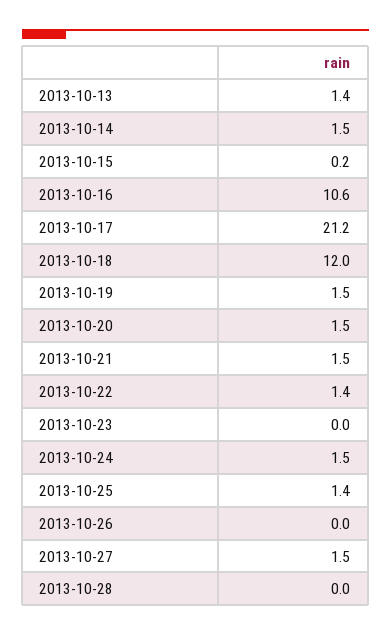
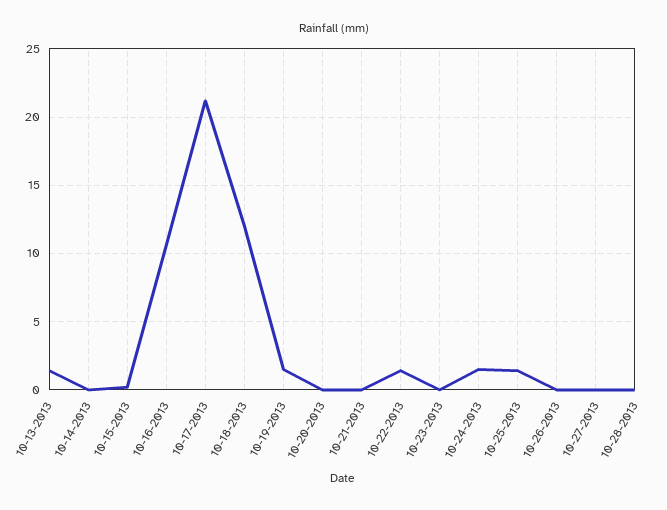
2013-10-14: 1.5 -> 0
2013-10-20: 1.5 -> 0
2013-10-21: 1.5 -> 0
2013-10-27: 1.5 -> 0

